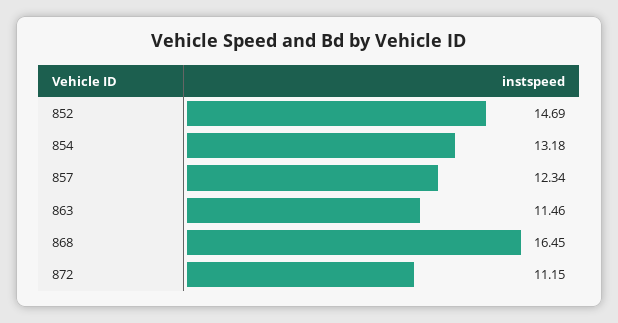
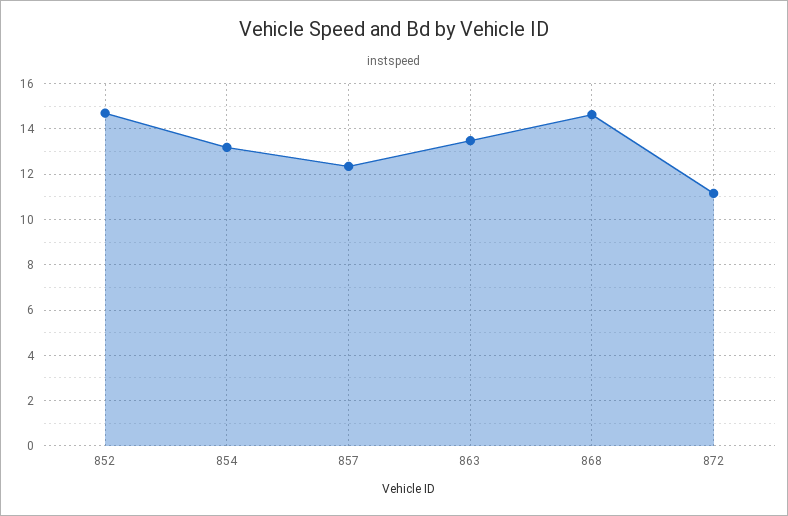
863: 11.46 -> 13.5
868: 16.45 -> 14.5

